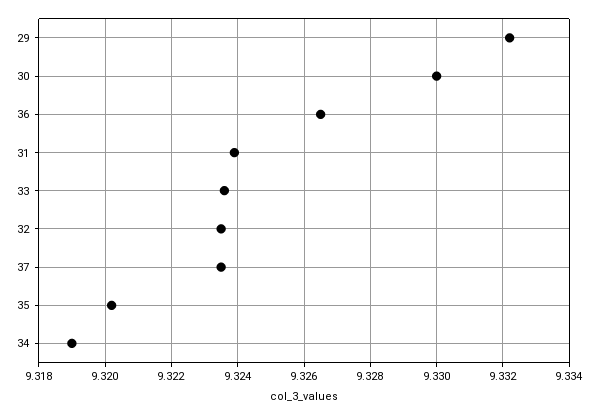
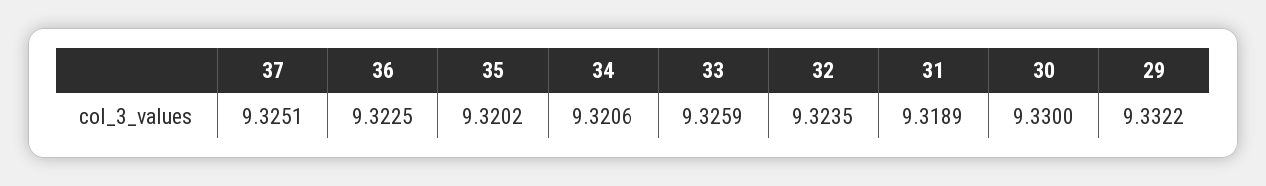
36: 9.3265 -> 9.3225
31: 9.324 -> 9.3189
33: 9.3235 -> 9.3259
37: 9.3235 -> 9.3251
34: 9.319 -> 9.3206

